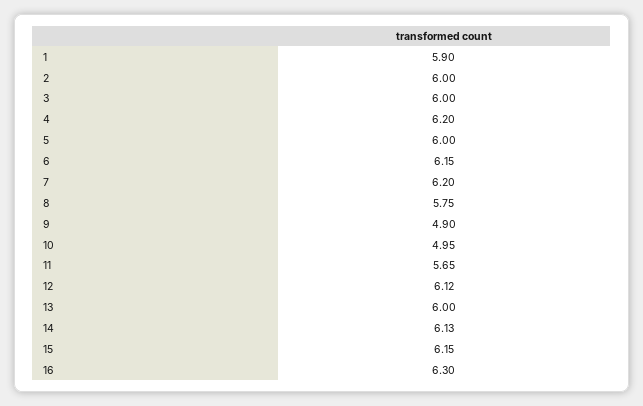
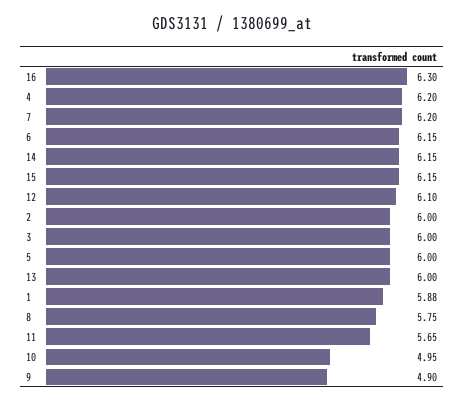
1: 5.9 -> 5.88
12: 6.12 -> 6.1
14: 6.13 -> 6.15

